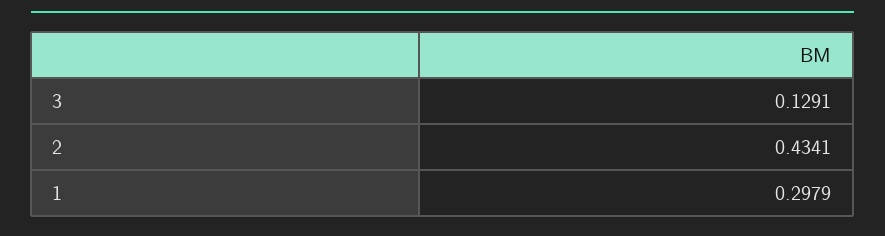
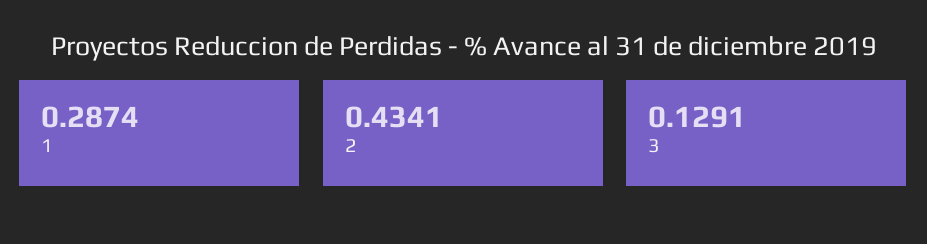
1: 0.2979 -> 0.2874

